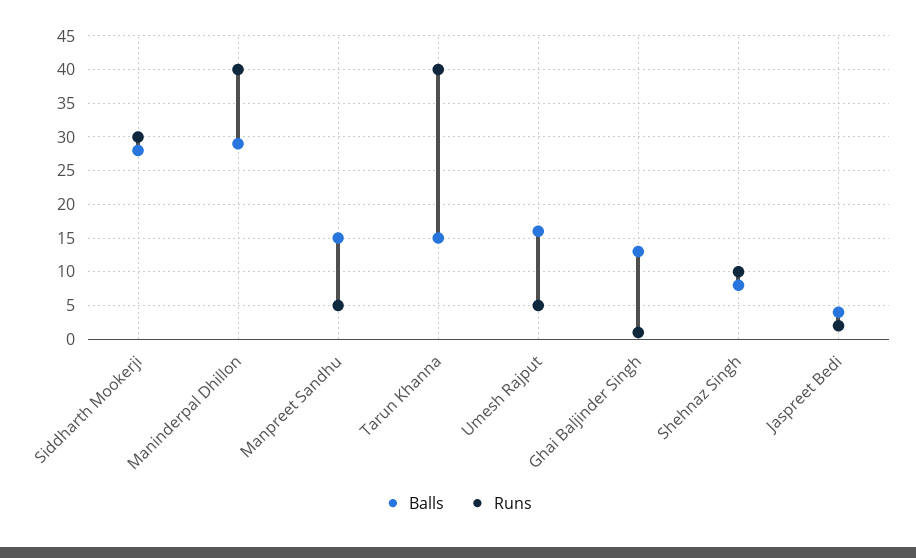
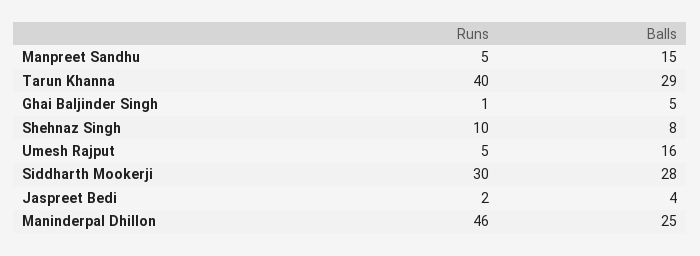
Balls, Maninderpal Dhillon: 29 -> 25
Runs, Maninderpal Dhillon: 40 -> 46
Balls, Tarun Khanna: 15 -> 29
Balls, Ghai Baljinder Singh: 13 -> 5

